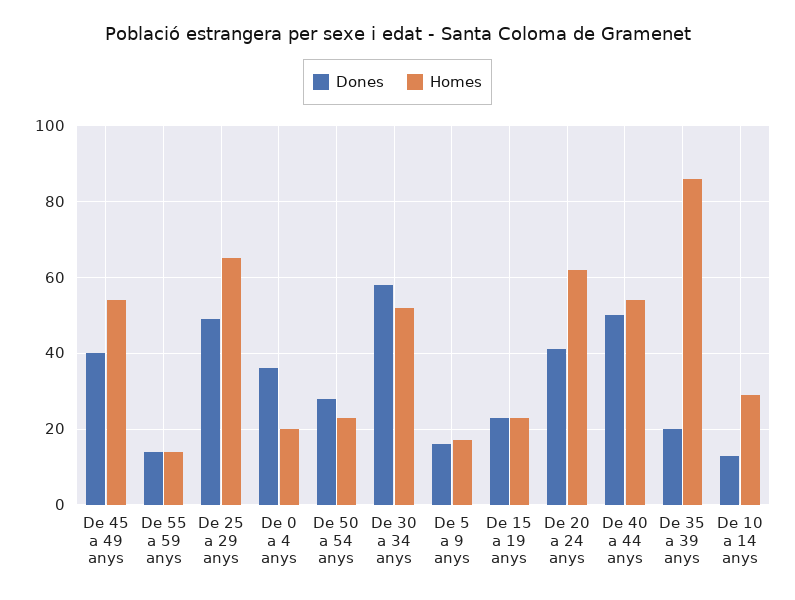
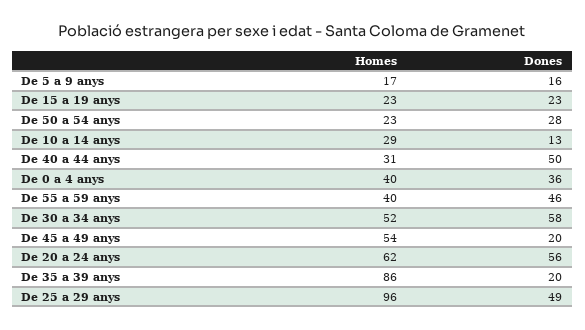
Dones, De 45 a 49 anys: 40 -> 20
Dones, De 55 a 59 anys: 15 -> 46
Homes, De 55 a 59 anys: 15 -> 40
Homes, De 25 a 29 anys: 65 -> 96
Homes, De 0 a 4 anys: 20 -> 40
Dones, De 20 a 24 anys: 40 -> 56
Homes, De 40 a 44 anys: 55 -> 31

